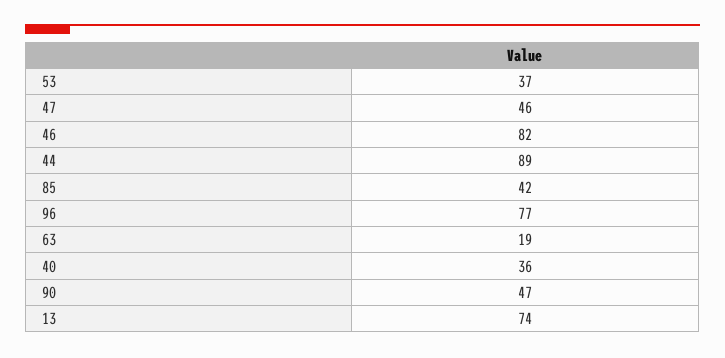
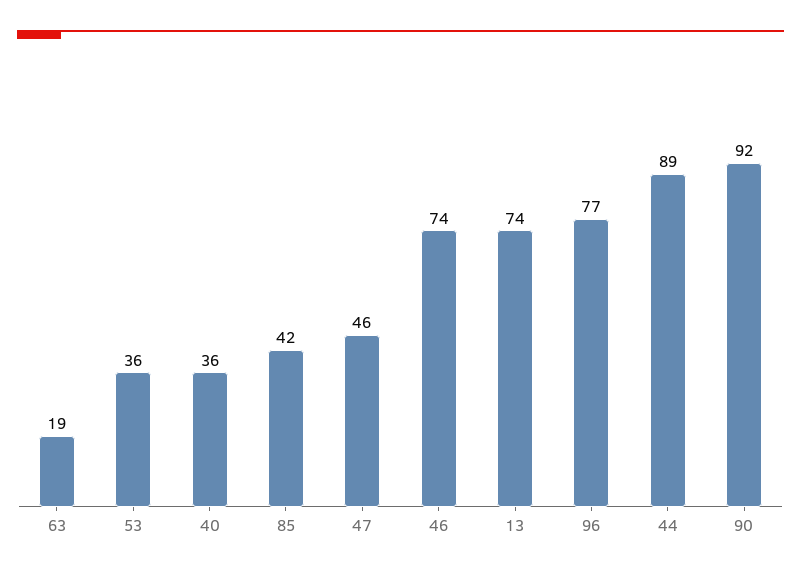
53: 37 -> 36
46: 82 -> 74
90: 47 -> 92

